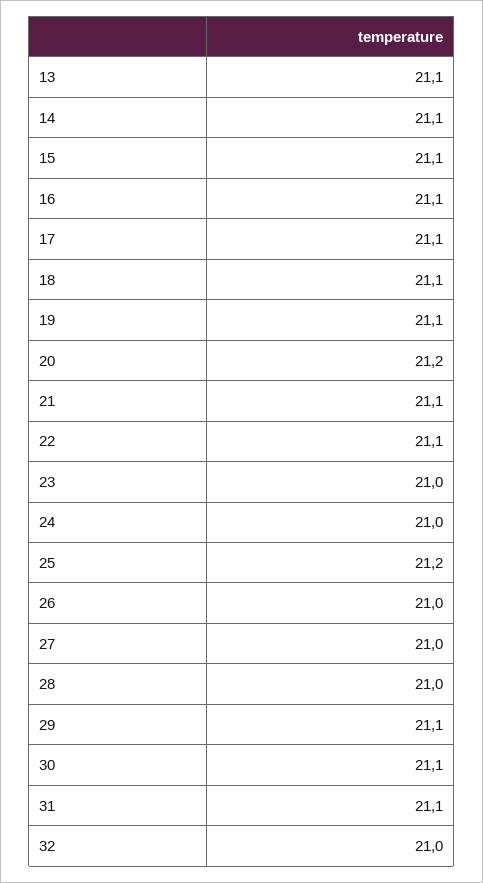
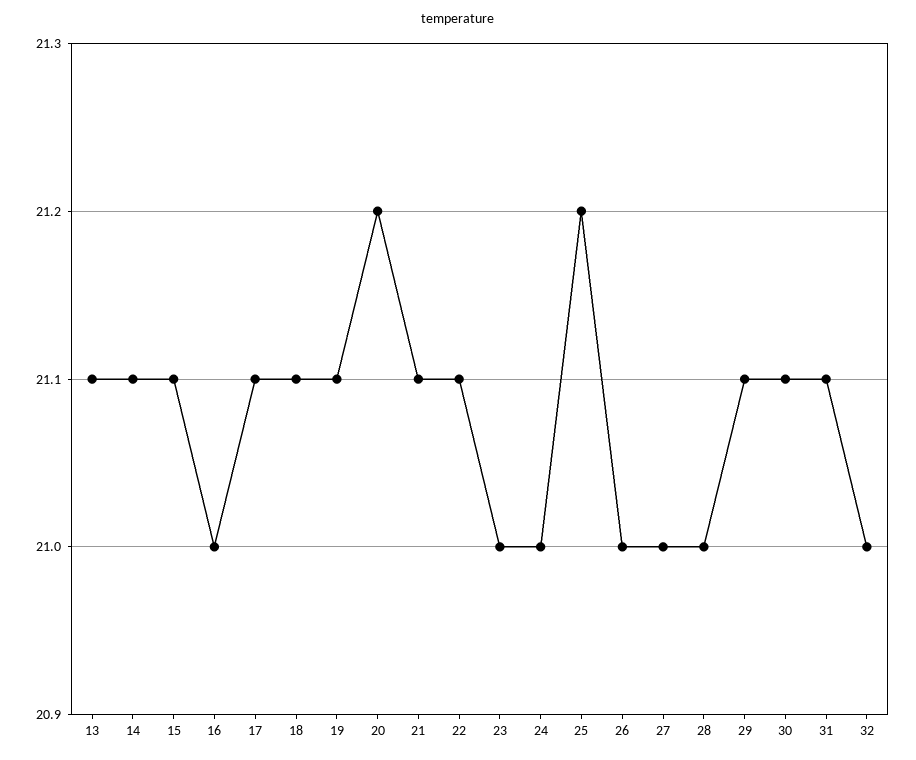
16: 21.1 -> 21

